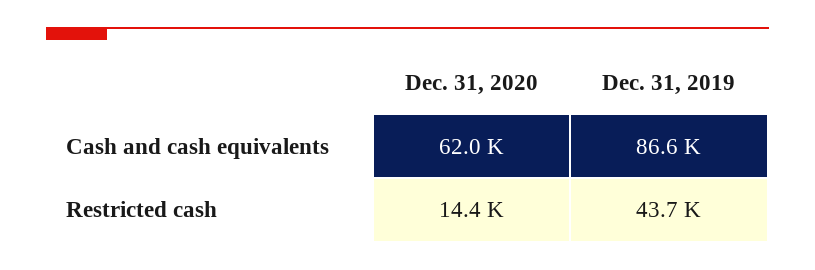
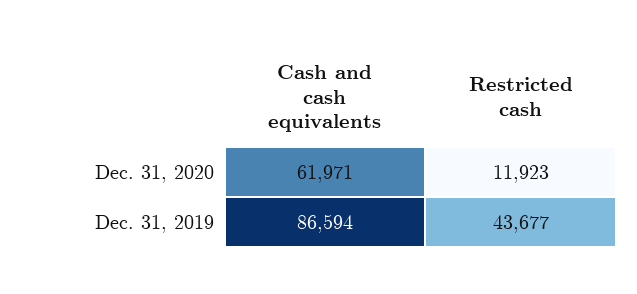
Dec. 31, 2020, Restricted cash: 14400 -> 11923

